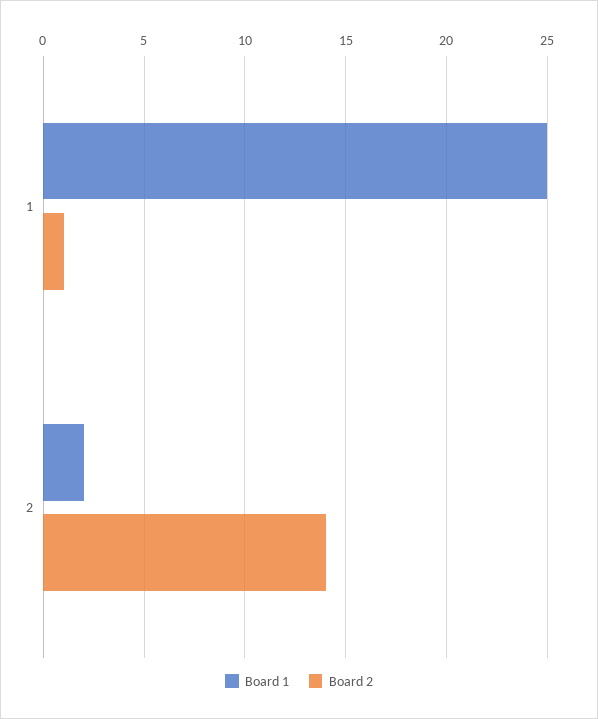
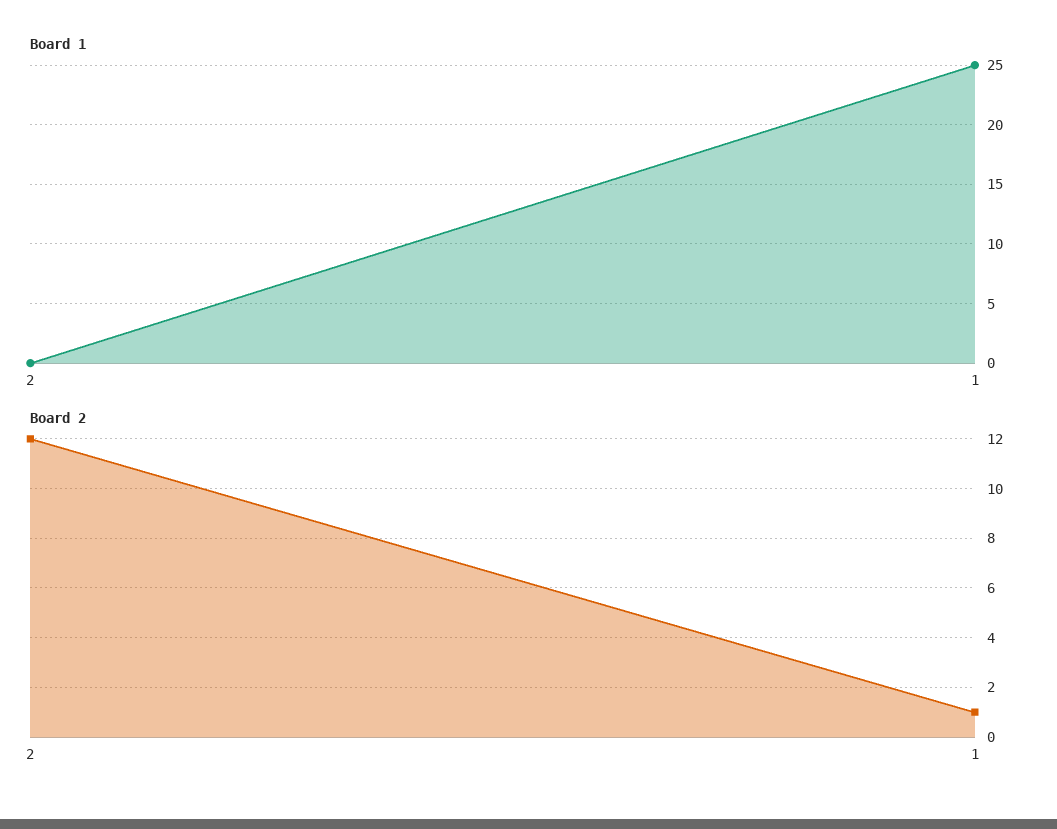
Board 1, 2: 2 -> 0
Board 2, 2: 14 -> 12

